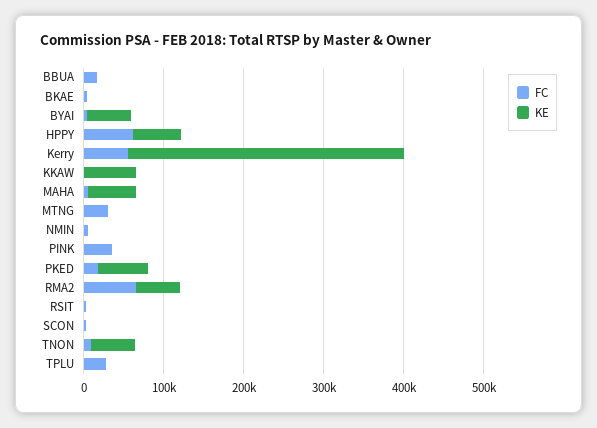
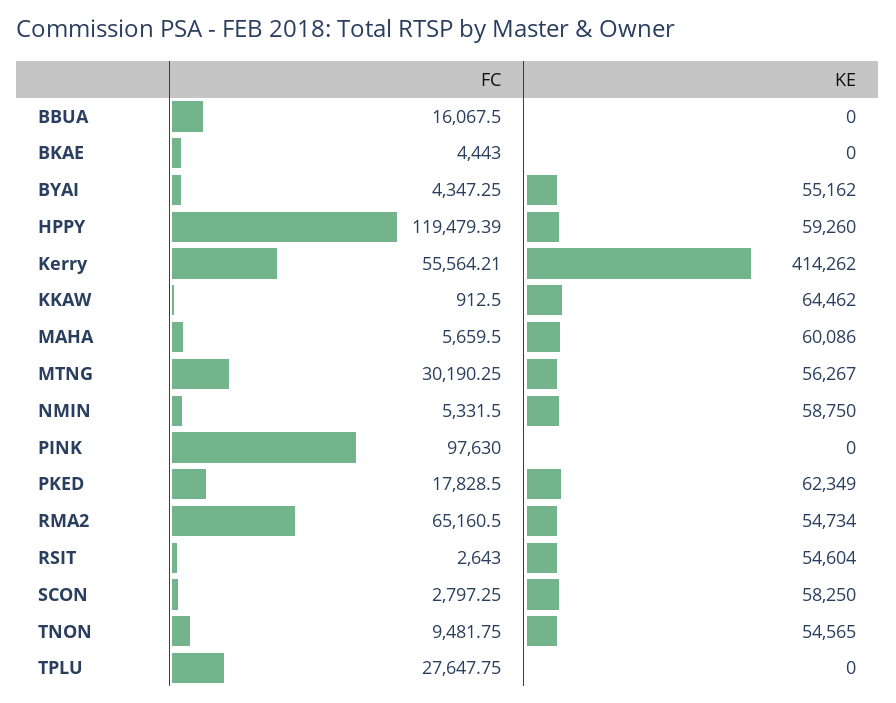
FC, HPPY: 60000 -> 119479.39
KE, Kerry: 340000 -> 414262
KE, MTNG: 0 -> 56267
KE, NMIN: 0 -> 58750
FC, PINK: 40000 -> 97630
KE, RSIT: 0 -> 54604
KE, SCON: 0 -> 58250

